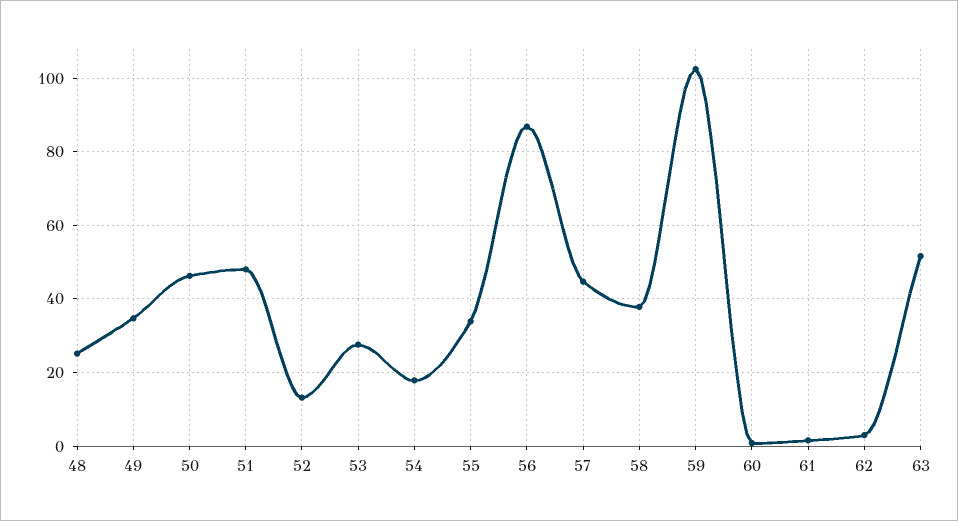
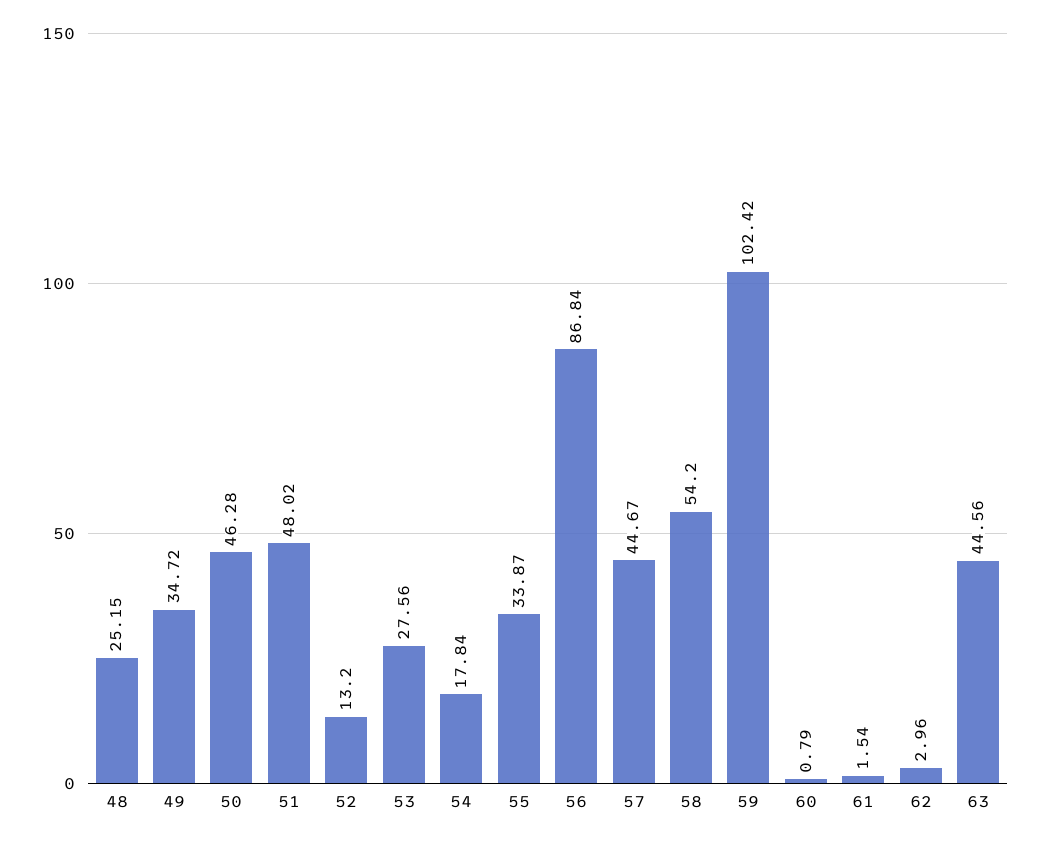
58: 38 -> 54.2
63: 52 -> 44.56

